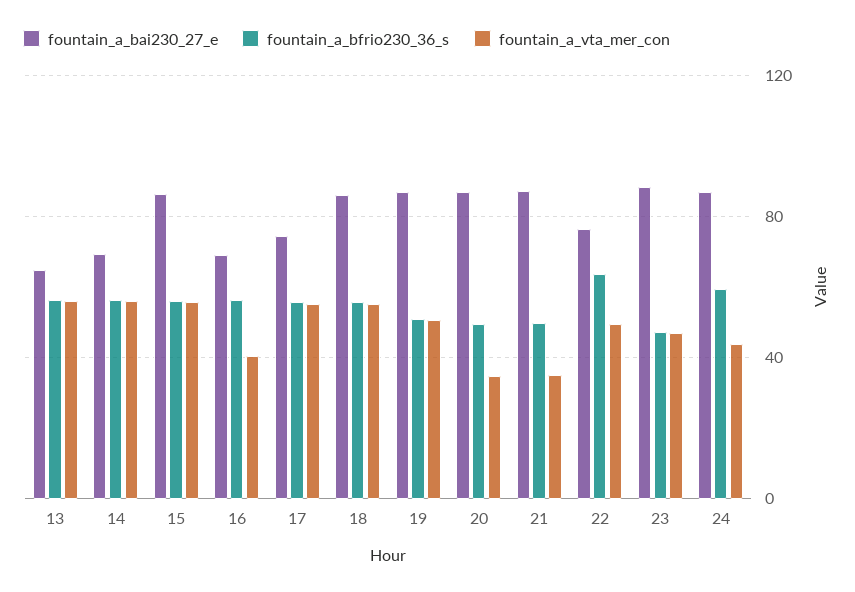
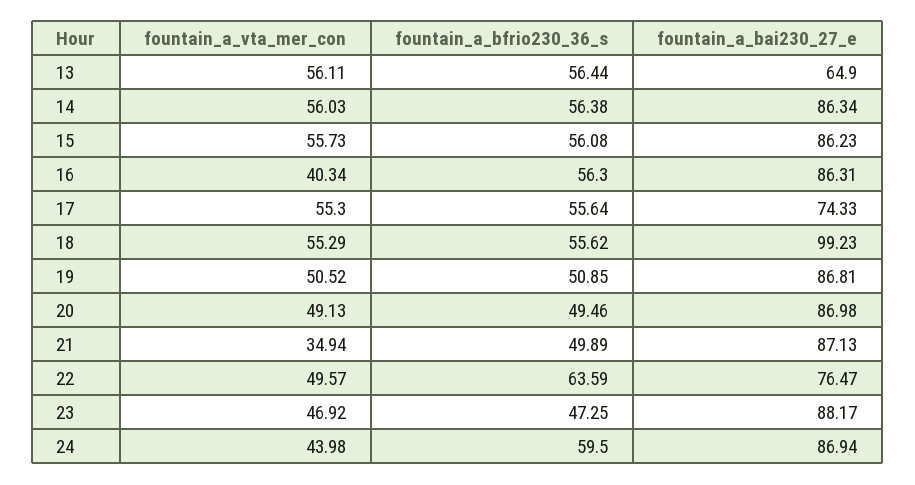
fountain_a_bai230_27_e, 14: 70 -> 86.34
fountain_a_bai230_27_e, 16: 70 -> 86.31
fountain_a_bai230_27_e, 18: 85 -> 99.23
fountain_a_vta_mer_con, 20: 35 -> 49.13

